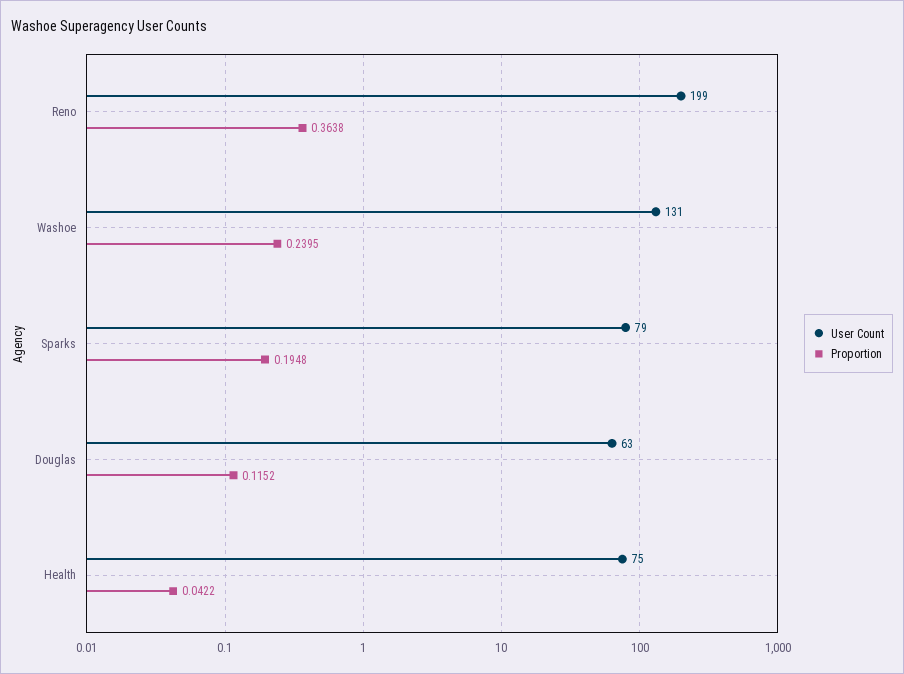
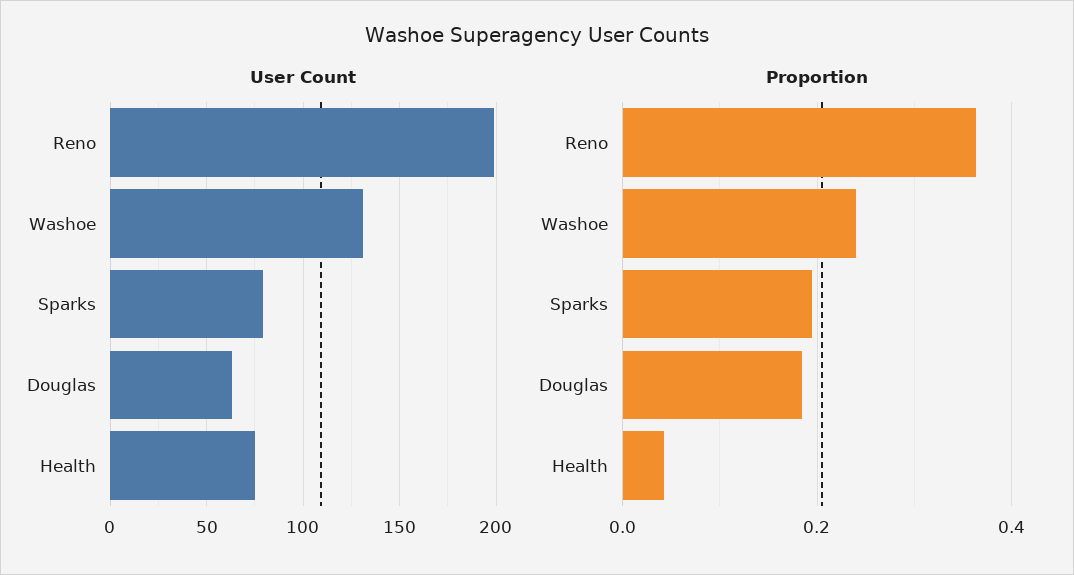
Proportion, Douglas: 0.1152 -> 0.18

